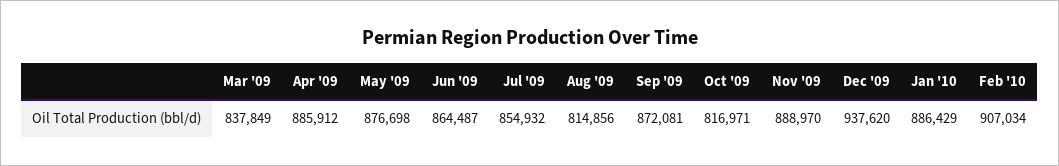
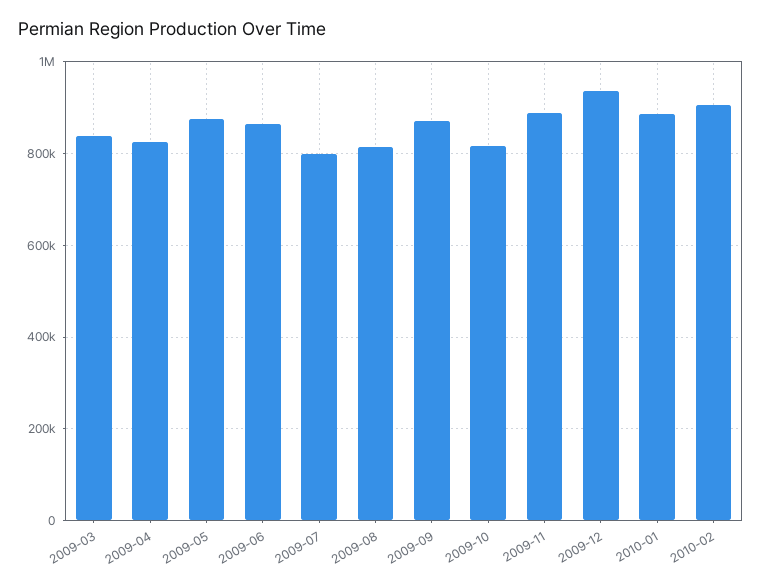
Apr '09: 885912 -> 820000
Jul '09: 854932 -> 800000

